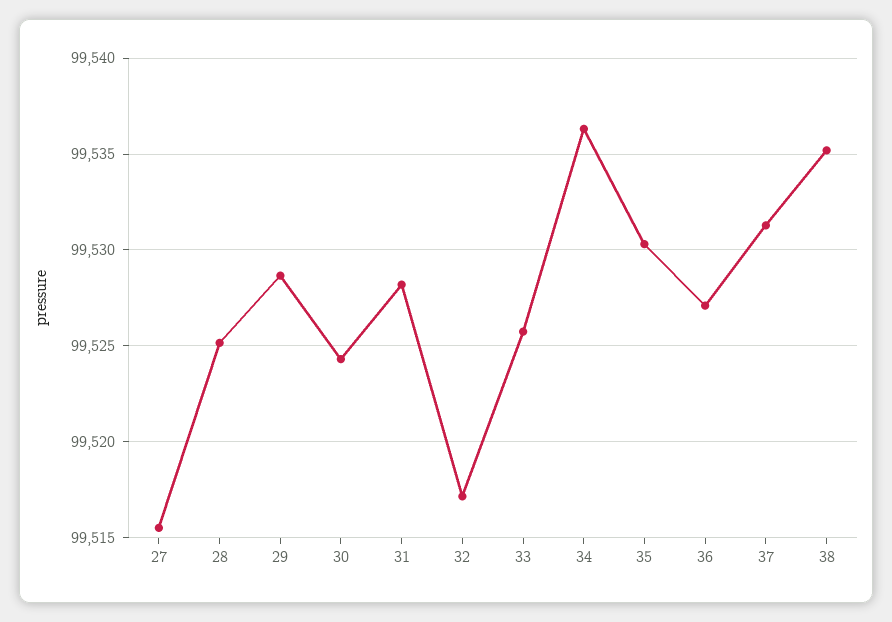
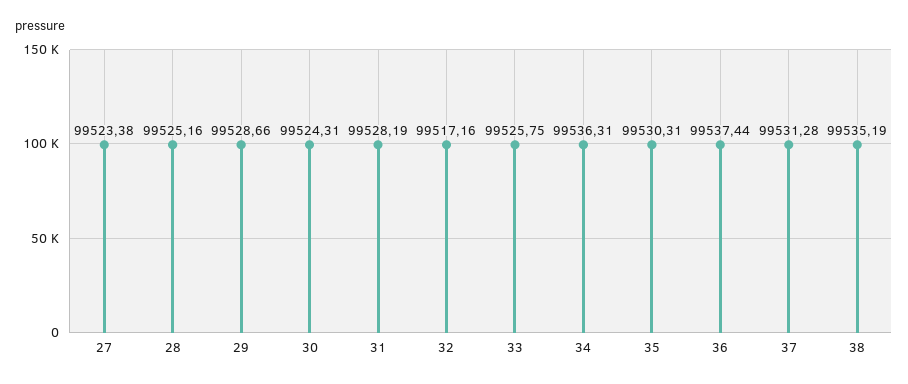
27: 99515.5 -> 99523.38
36: 99527 -> 99537.44

